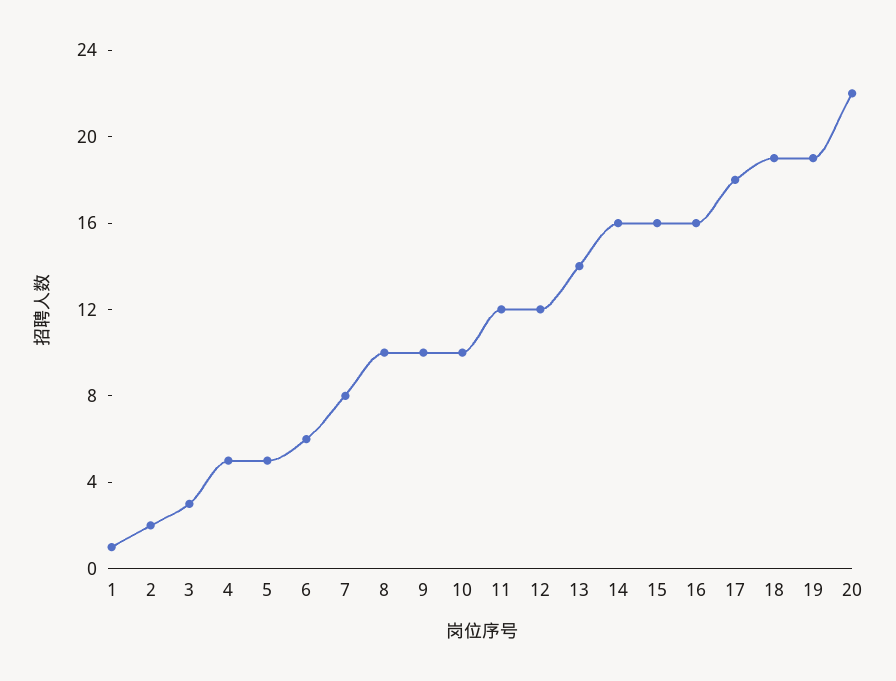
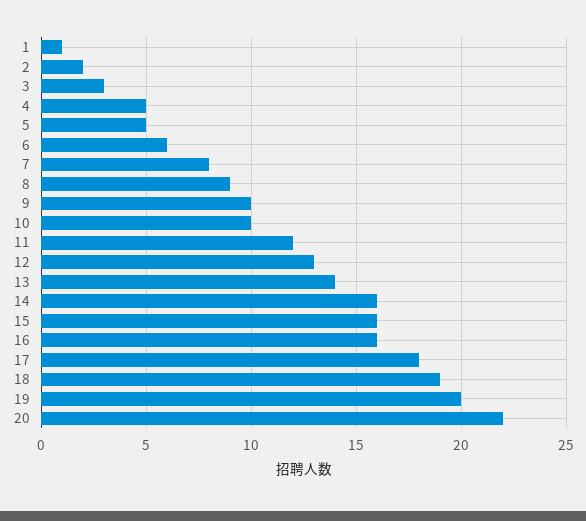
8: 10 -> 9
12: 12 -> 13
19: 19 -> 20

